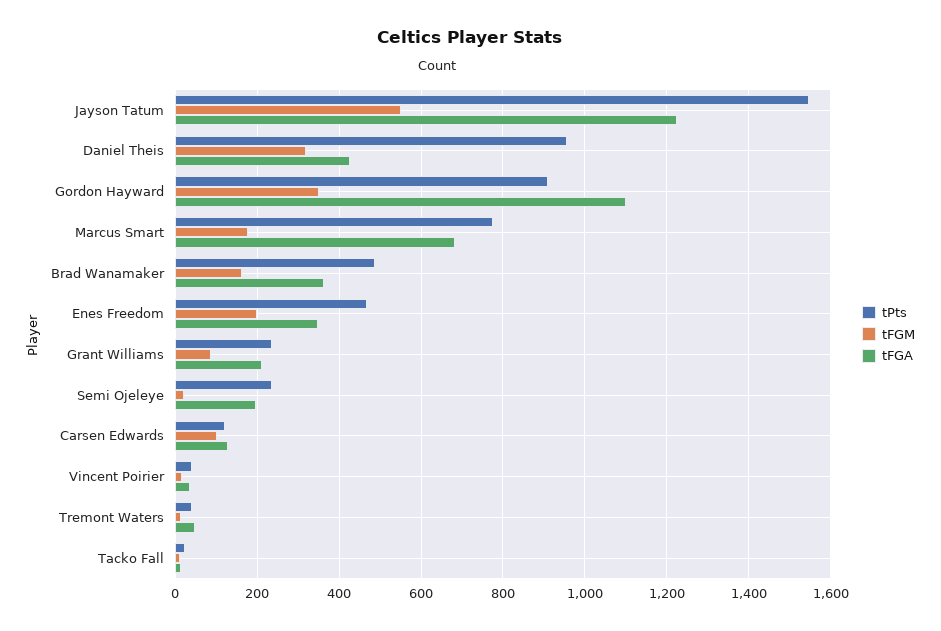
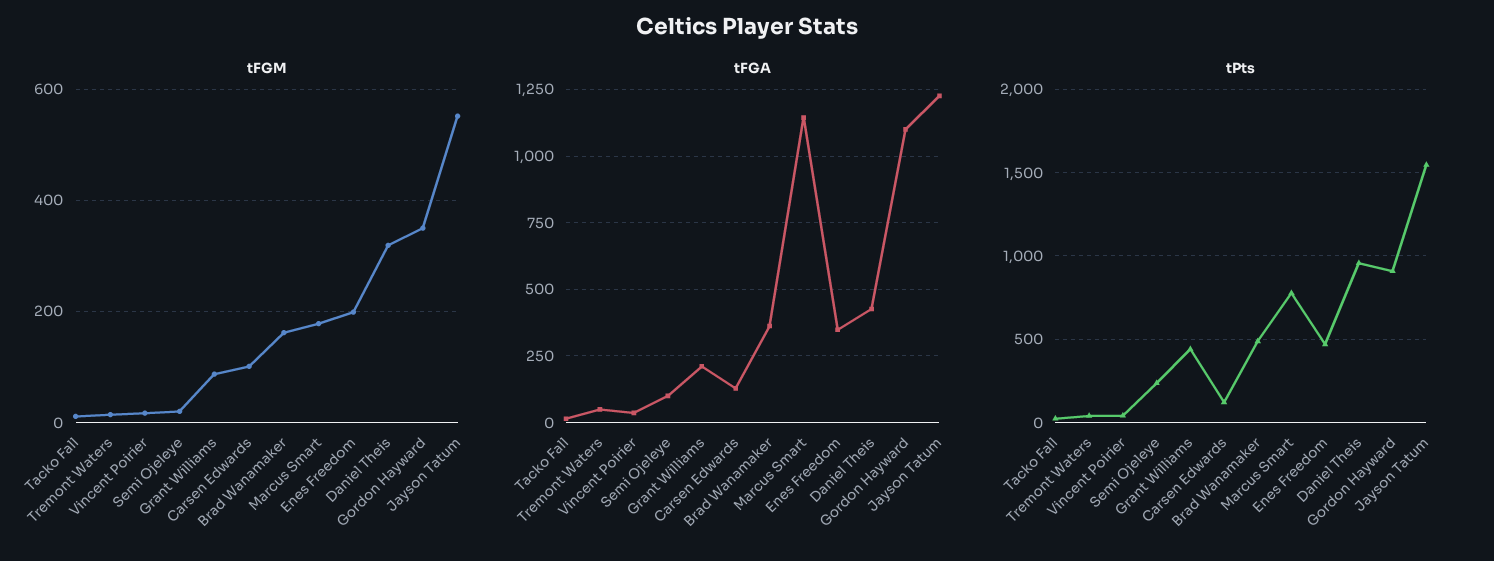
tFGA, Marcus Smart: 680 -> 1150
tPts, Grant Williams: 240 -> 450
tFGA, Semi Ojeleye: 200 -> 100

